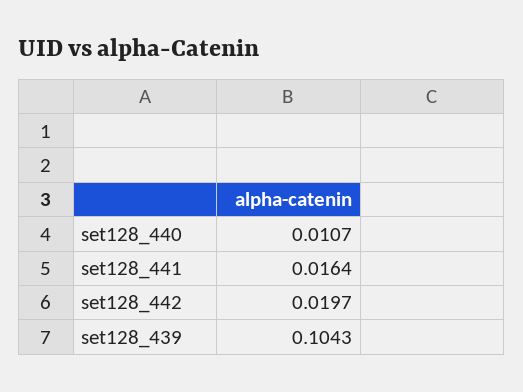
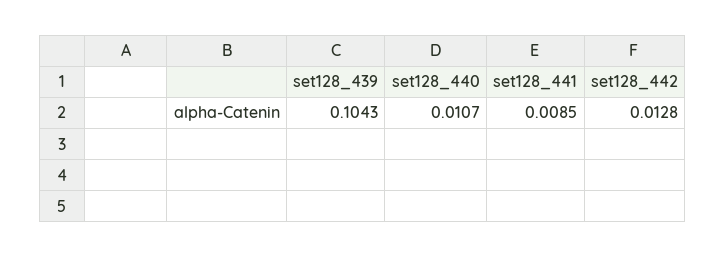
set128_441: 0.0164 -> 0.0085
set128_442: 0.0197 -> 0.0128

